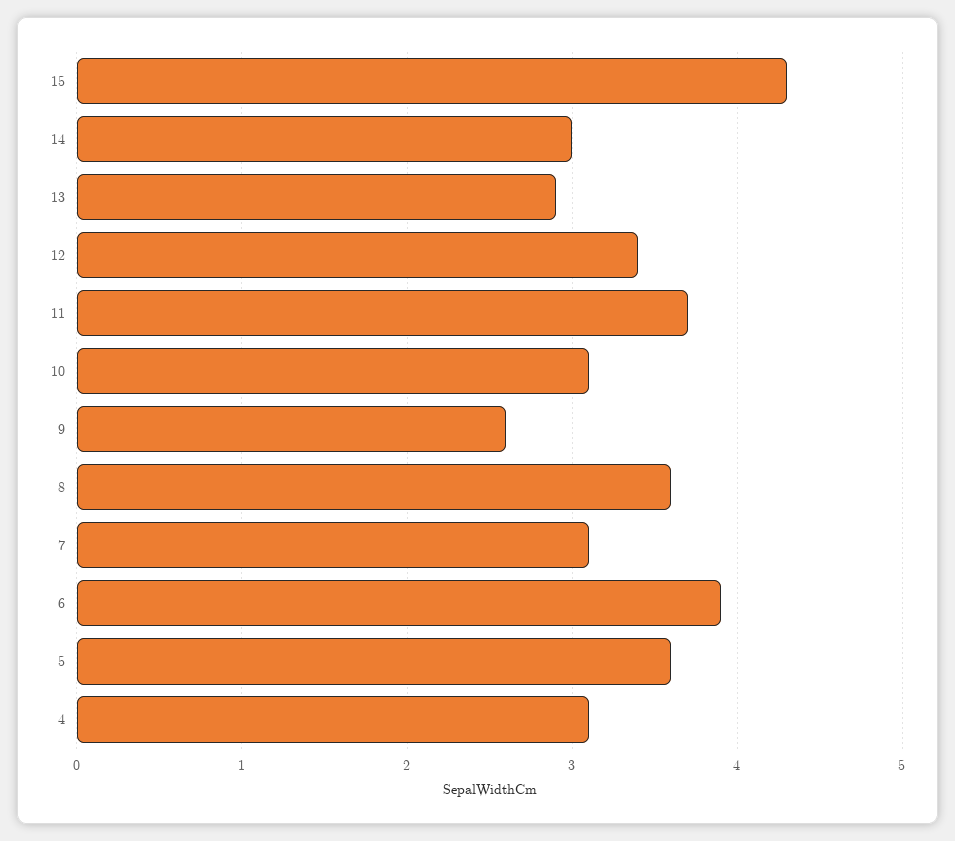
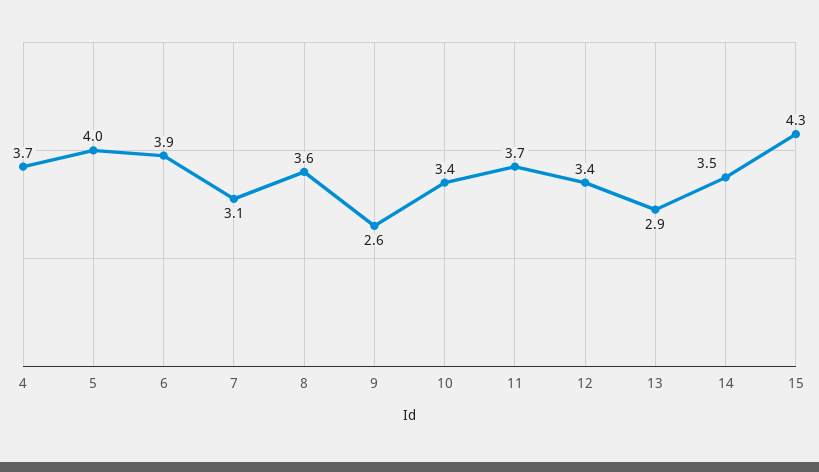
14: 3 -> 3.5
10: 3.1 -> 3.4
5: 3.6 -> 4
4: 3.1 -> 3.7

